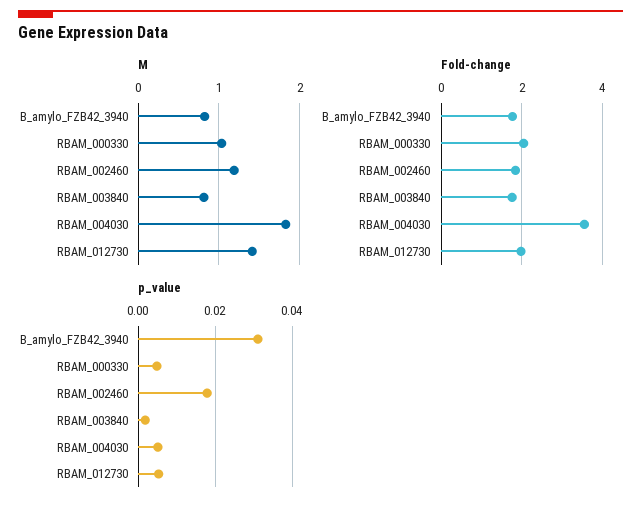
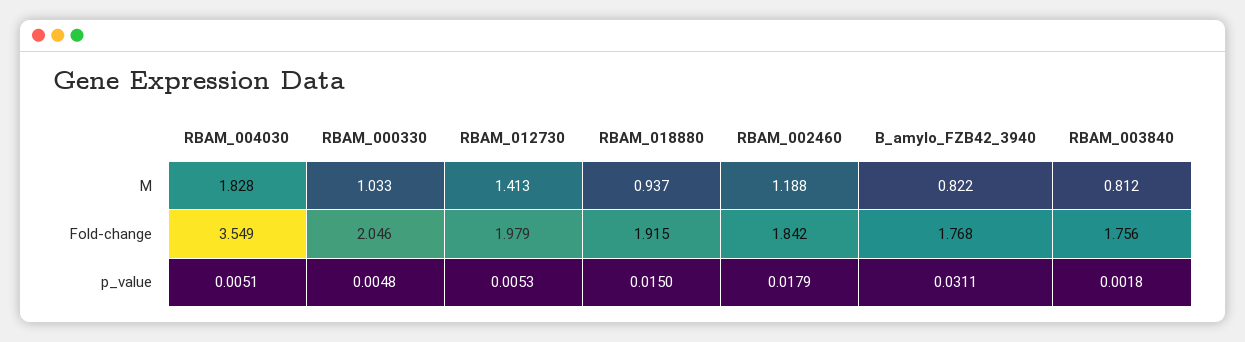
M, RBAM_018880: none -> 0.937
Fold-change, RBAM_018880: none -> 1.915
p_value, RBAM_018880: none -> 0.015

